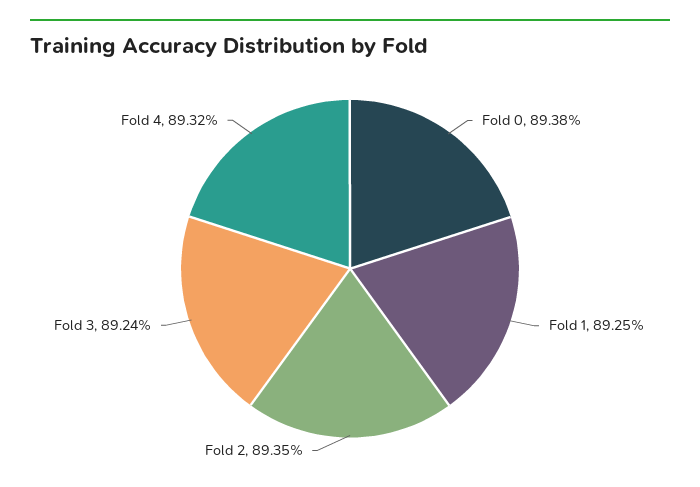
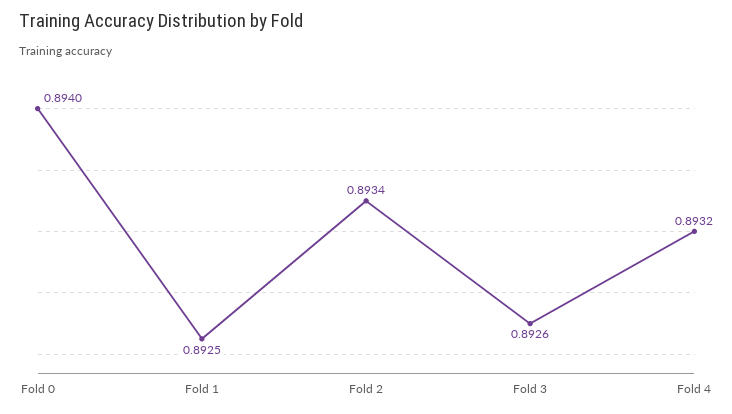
Fold 0: 0.8938 -> 0.894
Fold 2: 0.8935 -> 0.8934
Fold 3: 0.8924 -> 0.8926

